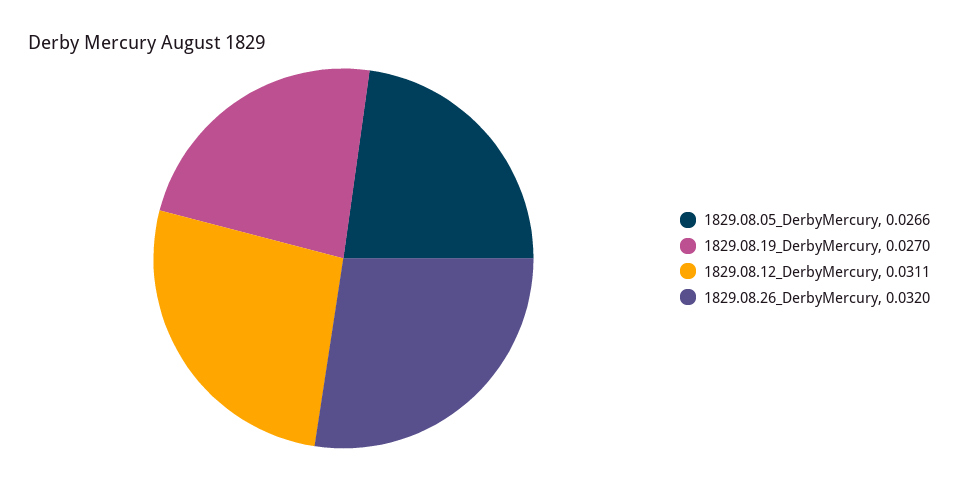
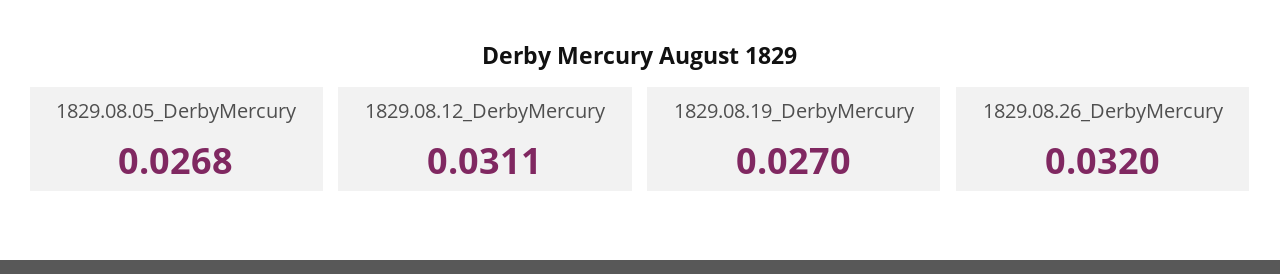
1829.08.05_DerbyMercury: 0.0266 -> 0.0268

